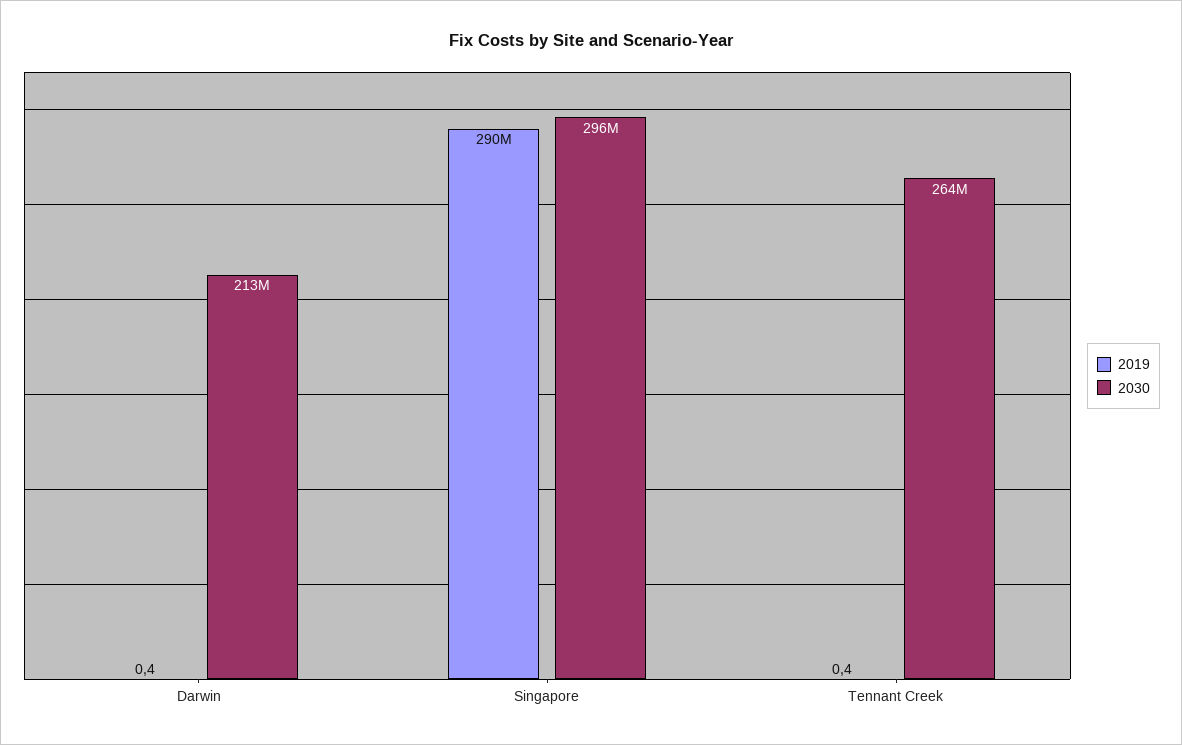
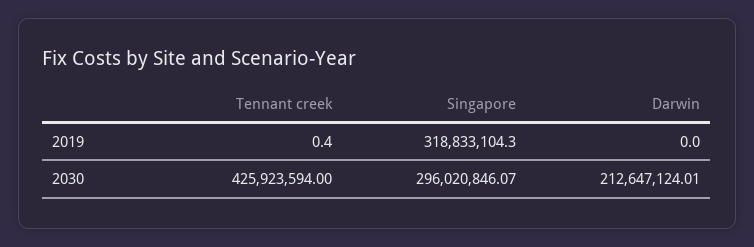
2019, Darwin: 0.4 -> 0
2019, Singapore: 290000000 -> 318833104.3
2030, Tennant Creek: 264000000 -> 425923594

